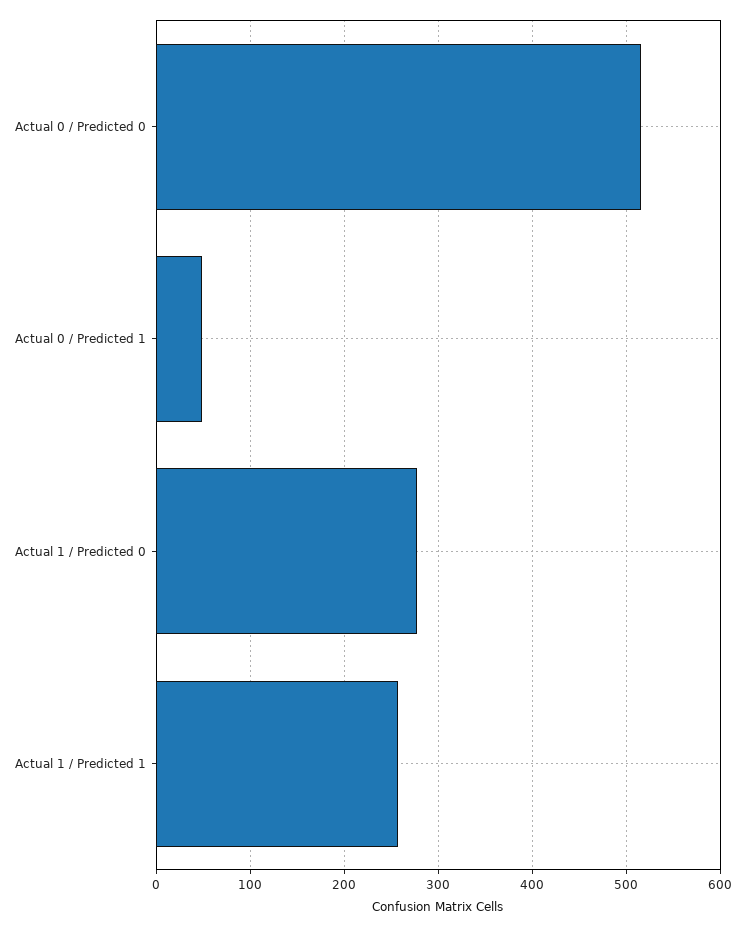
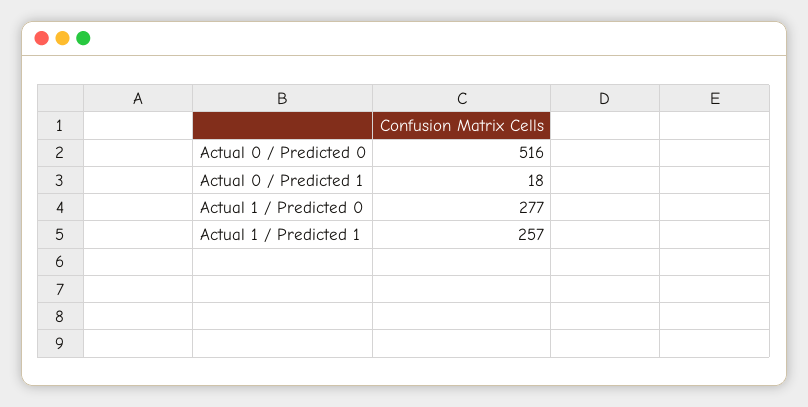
Actual 0 / Predicted 1: 50 -> 18

